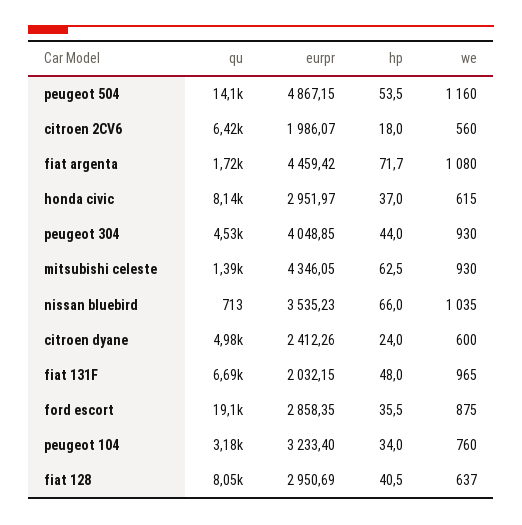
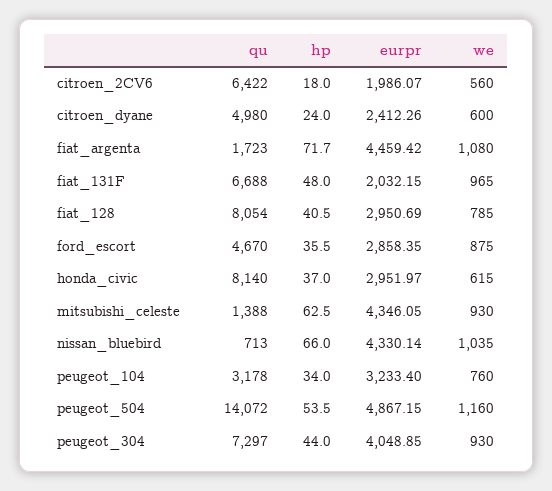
qu, peugeot 304: 4530 -> 7297
eurpr, nissan bluebird: 3535.23 -> 4330.14
qu, ford escort: 19100 -> 4670
we, fiat 128: 637 -> 785

